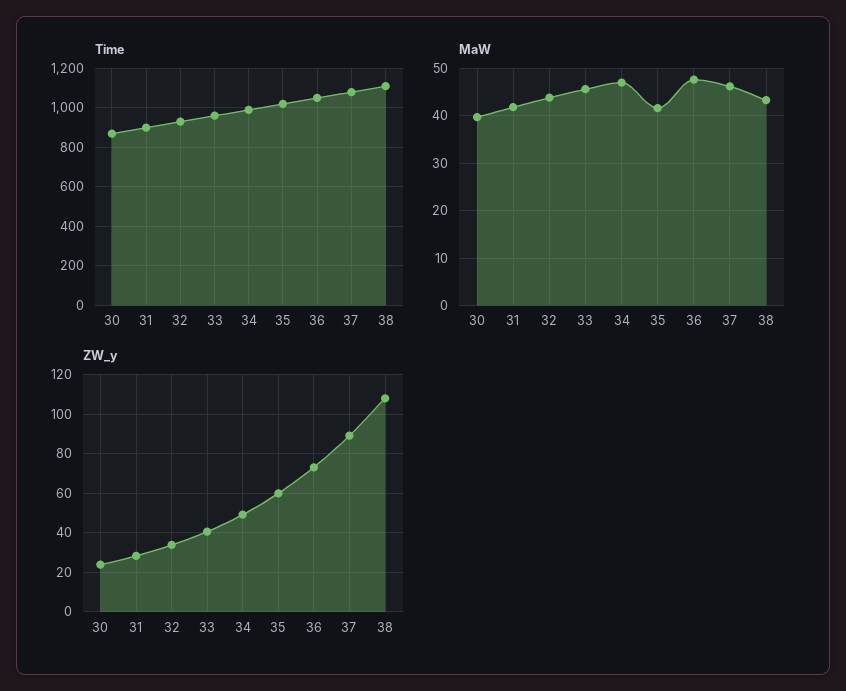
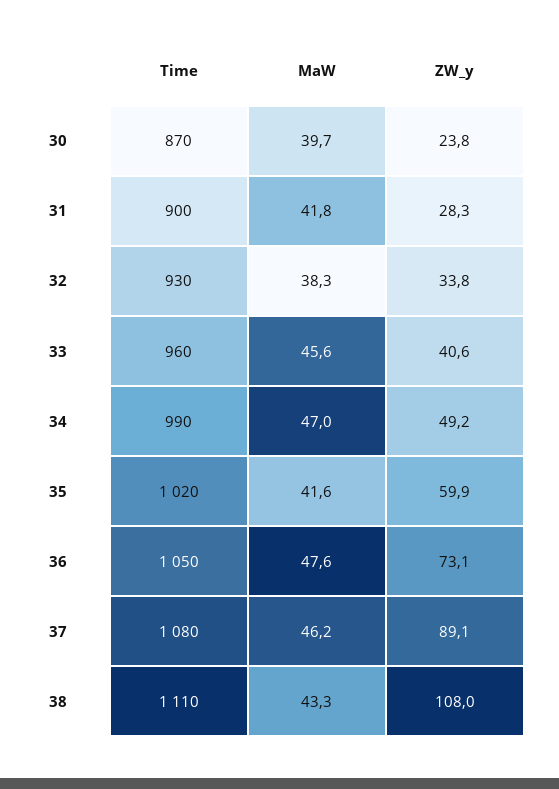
MaW, 32: 44 -> 38.3

